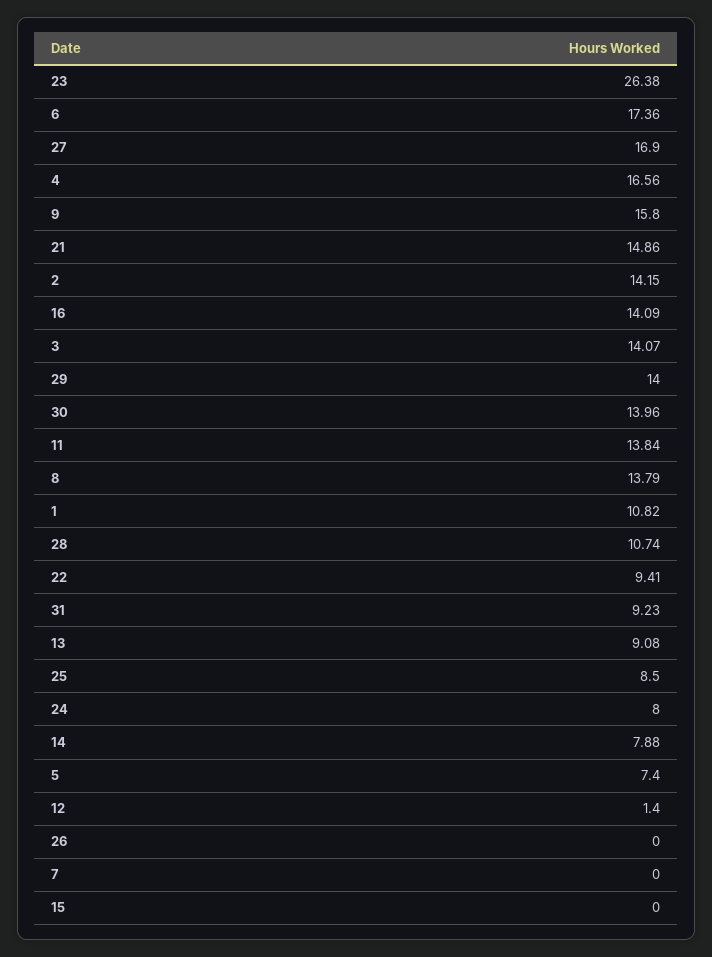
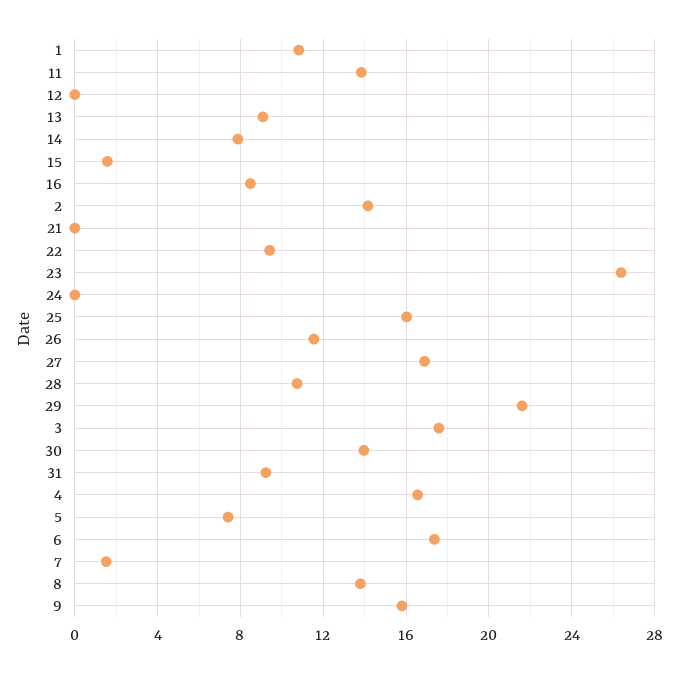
21: 14.86 -> 0
16: 14.09 -> 8.5
3: 14.07 -> 17.5
29: 14 -> 21.5
25: 8.5 -> 16
24: 8 -> 0
12: 1.4 -> 0
26: 0 -> 11.5
7: 0 -> 1.5
15: 0 -> 1.5

